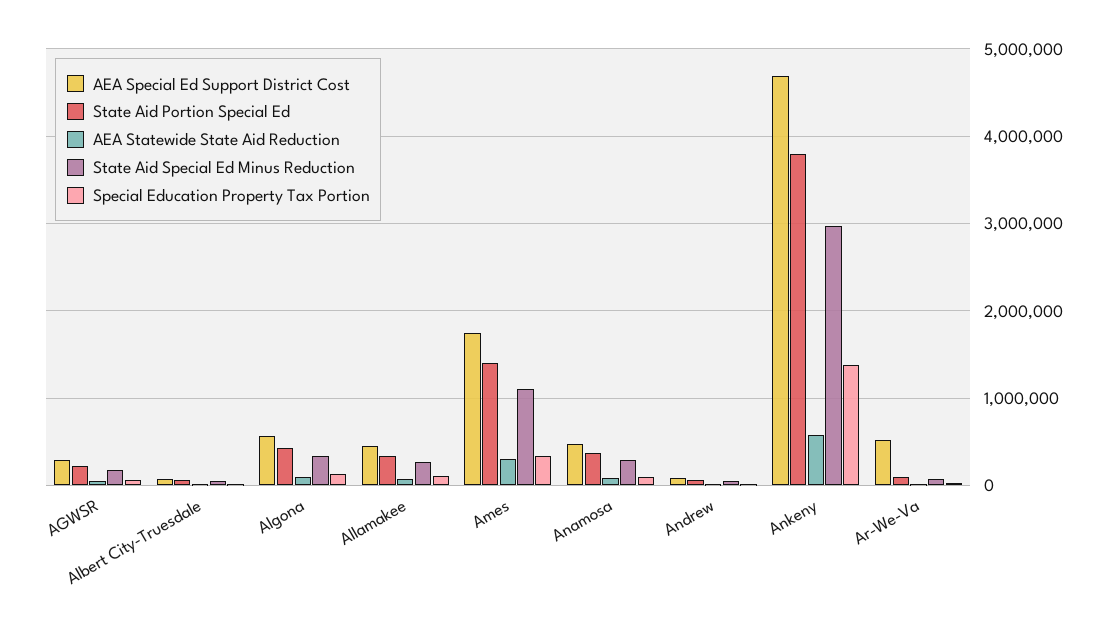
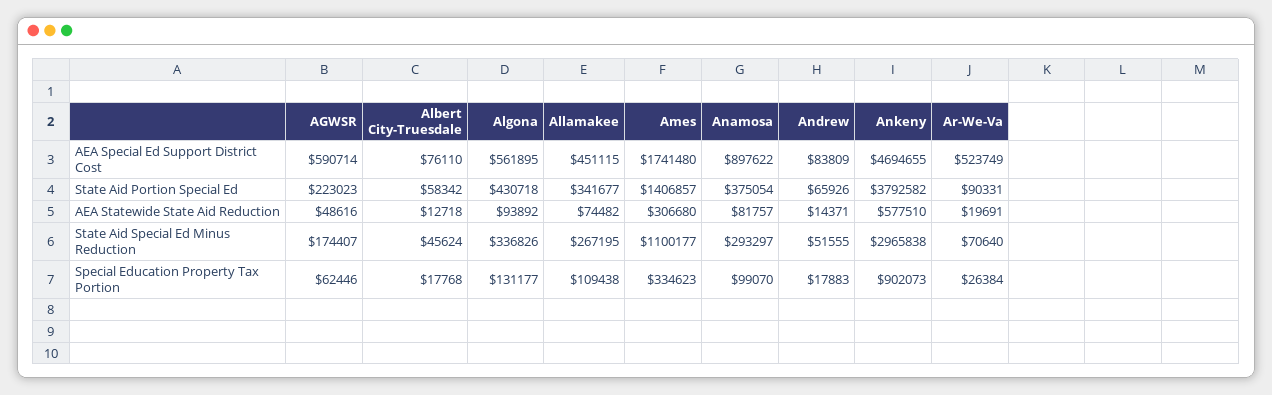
AEA Special Ed Support District Cost, AGWSR: 300000 -> 590714
AEA Special Ed Support District Cost, Anamosa: 500000 -> 897622
Special Education Property Tax Portion, Ankeny: 1400000 -> 902073

